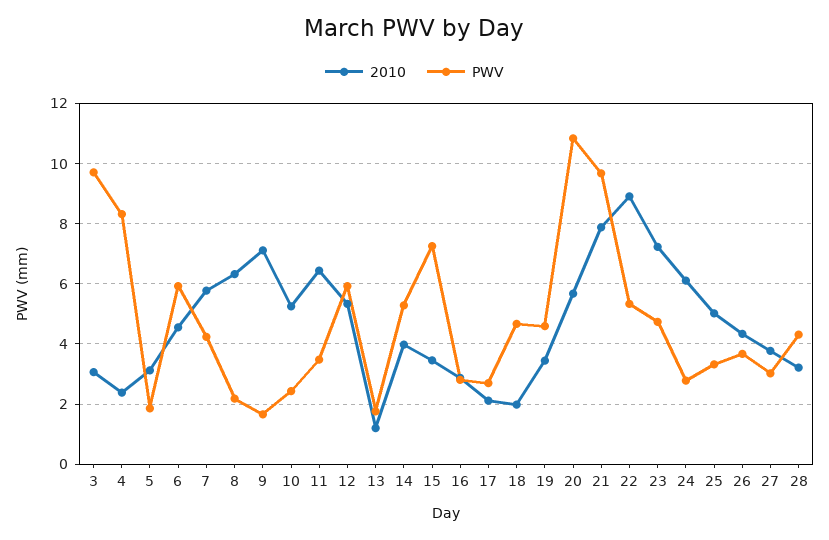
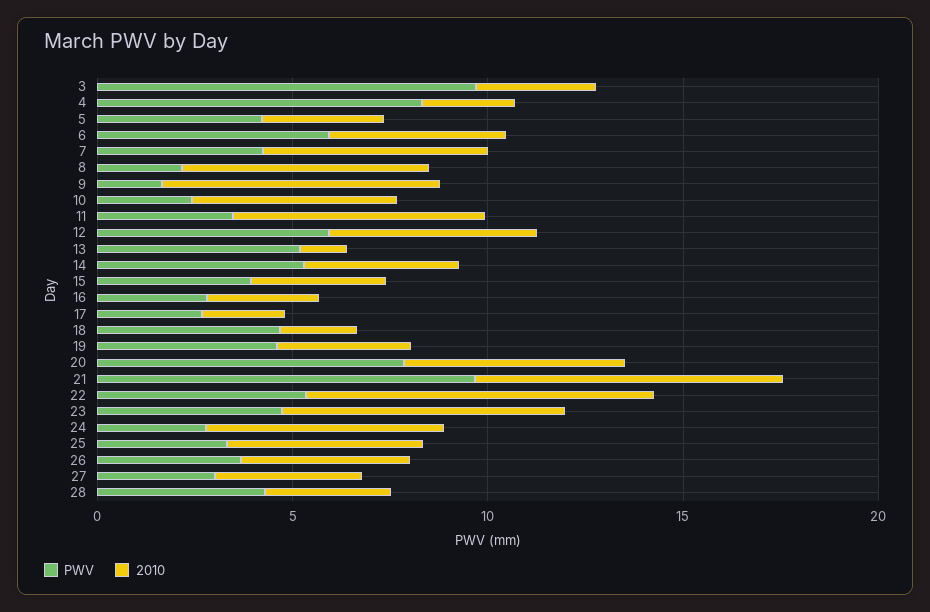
PWV, 5: 1.8 -> 4
PWV, 13: 1.8 -> 5
PWV, 15: 7.2 -> 4
PWV, 20: 10.8 -> 8

